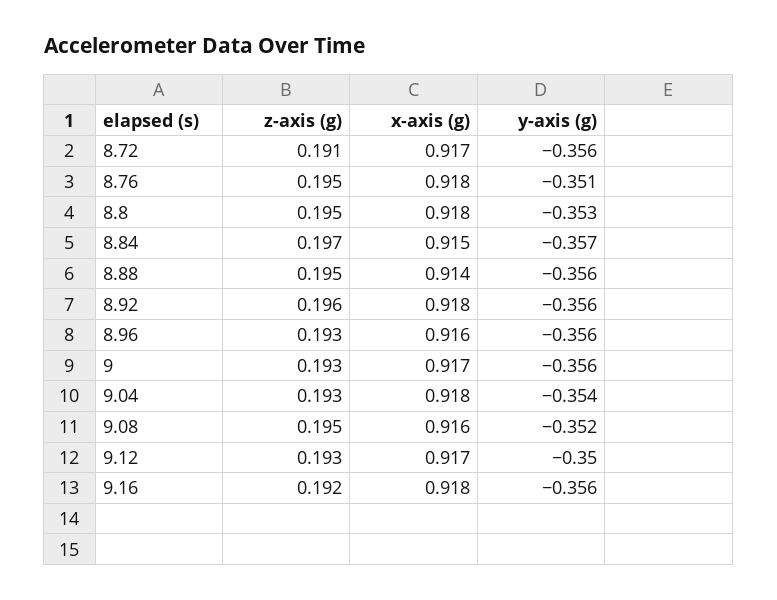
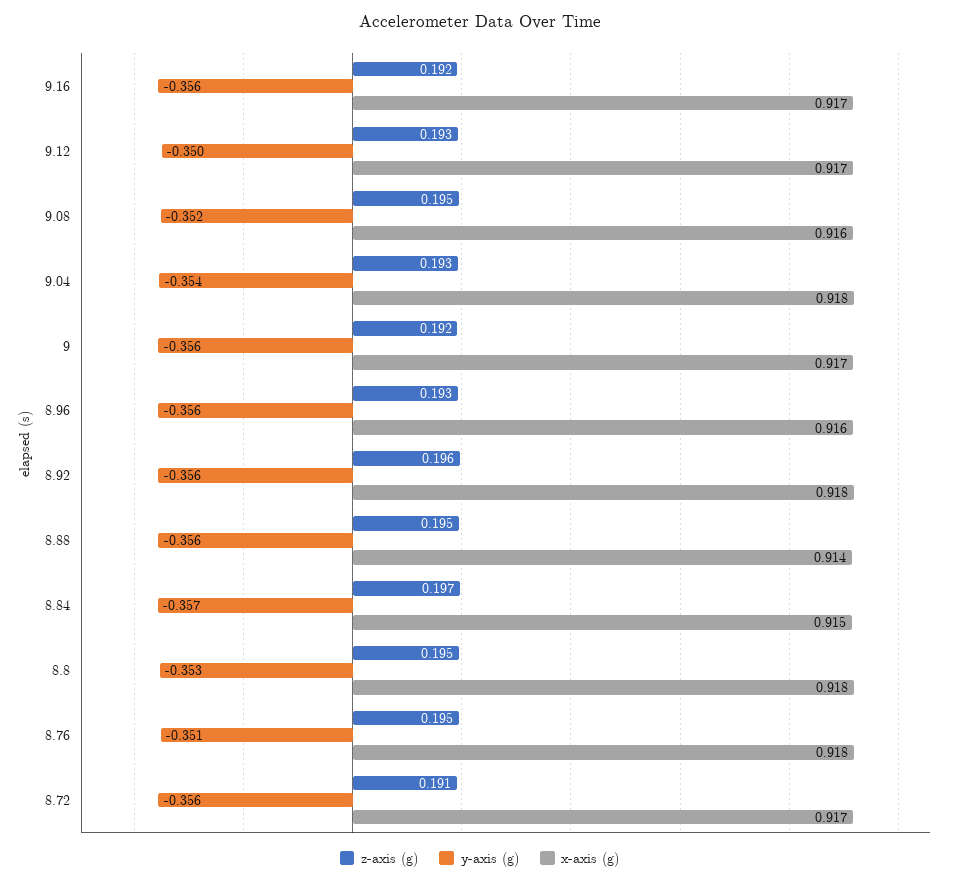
z-axis (g), 9: 0.193 -> 0.192
x-axis (g), 9.16: 0.918 -> 0.917

